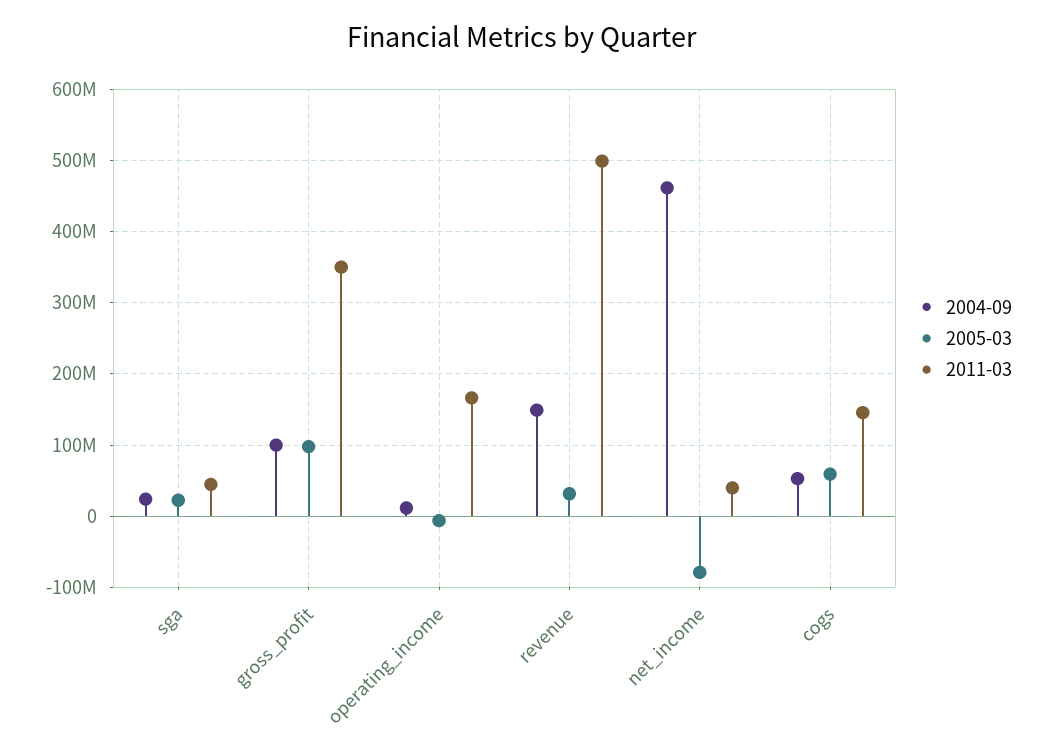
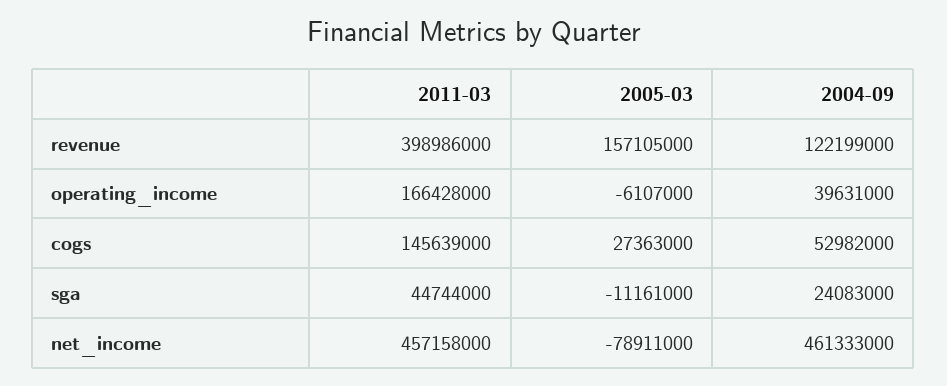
2005-03, sga: 20000000 -> -11161000
2004-09, gross_profit: 100000000 -> none
2005-03, gross_profit: 100000000 -> none
2011-03, gross_profit: 350000000 -> none
2004-09, operating_income: 10000000 -> 39631000
2004-09, revenue: 150000000 -> 122199000
2005-03, revenue: 30000000 -> 157105000
2011-03, revenue: 500000000 -> 398986000
2011-03, net_income: 40000000 -> 457158000
2005-03, cogs: 60000000 -> 27363000

